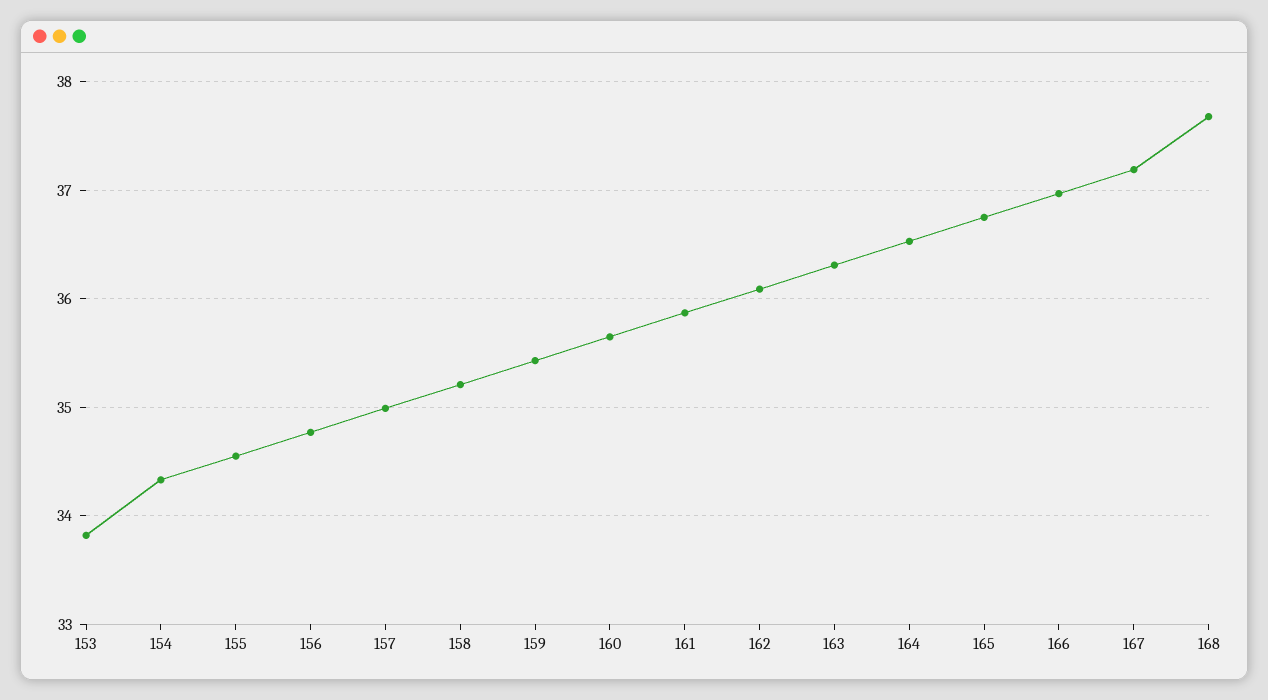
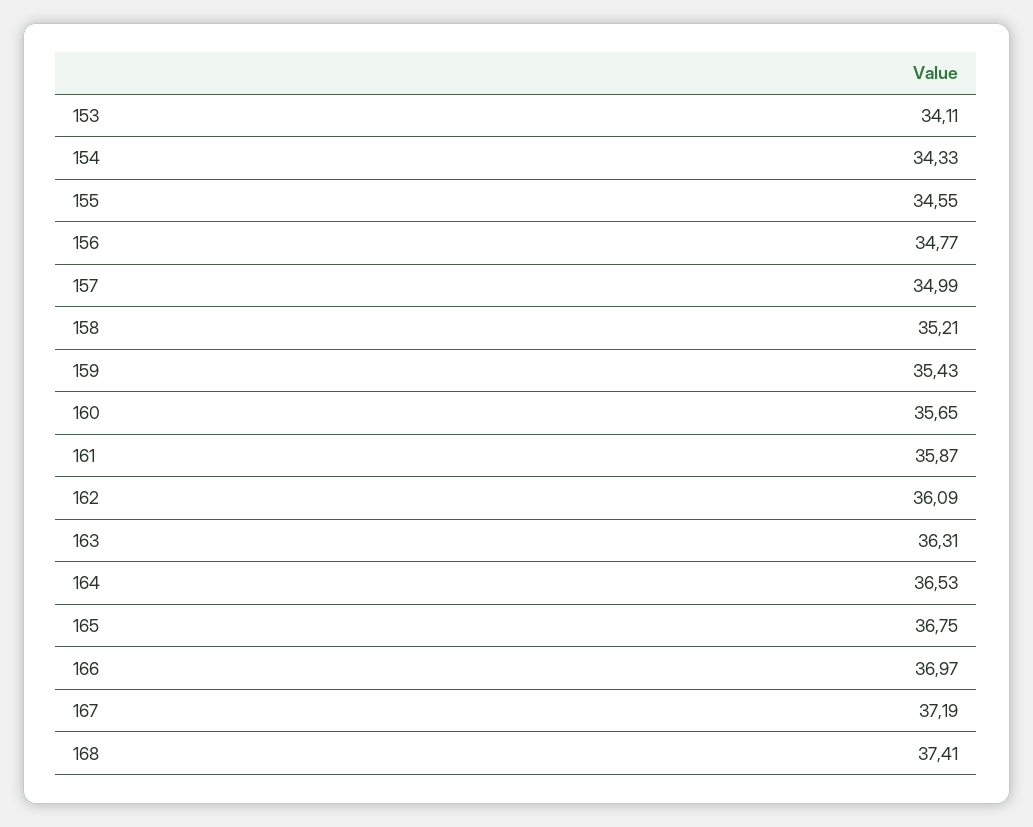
153: 33.8 -> 34.11
168: 37.7 -> 37.41

